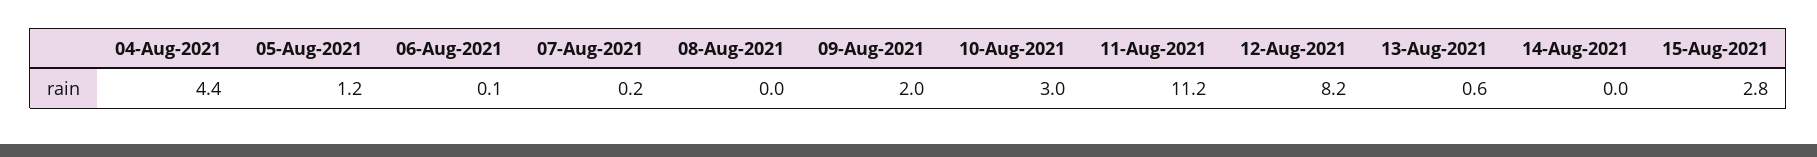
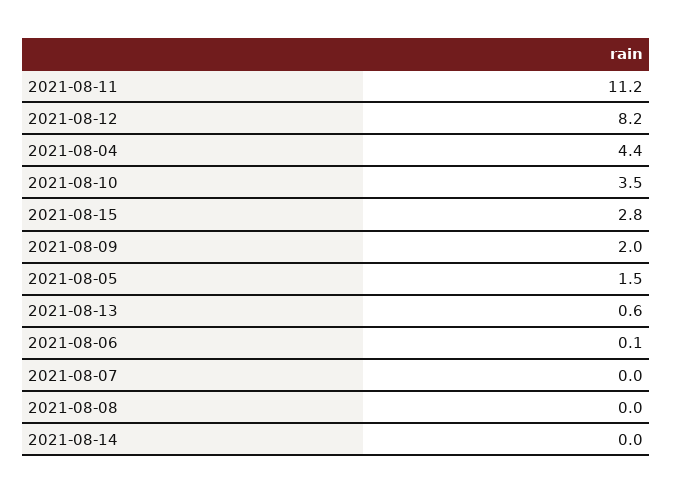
05-Aug-2021: 1.2 -> 1.5
07-Aug-2021: 0.2 -> 0
10-Aug-2021: 3 -> 3.5

